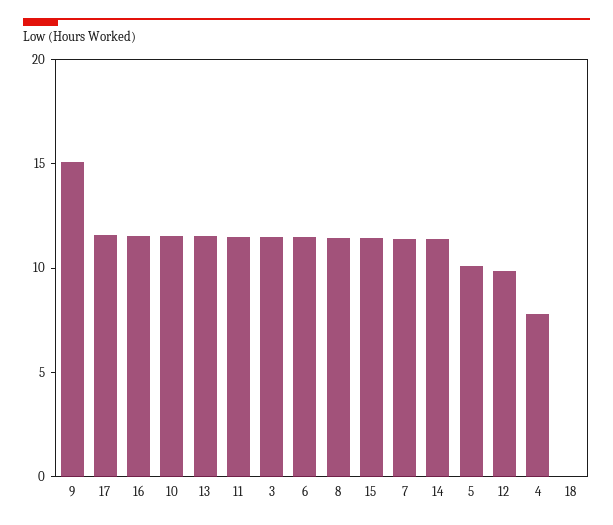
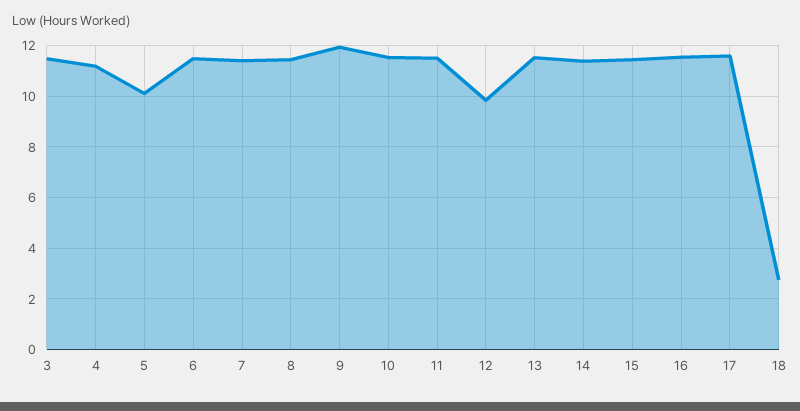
9: 15 -> 12
4: 8 -> 11.25
18: 0 -> 2.75

